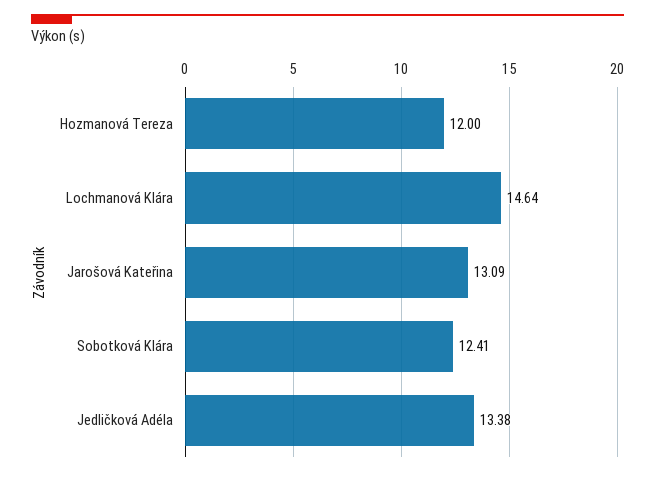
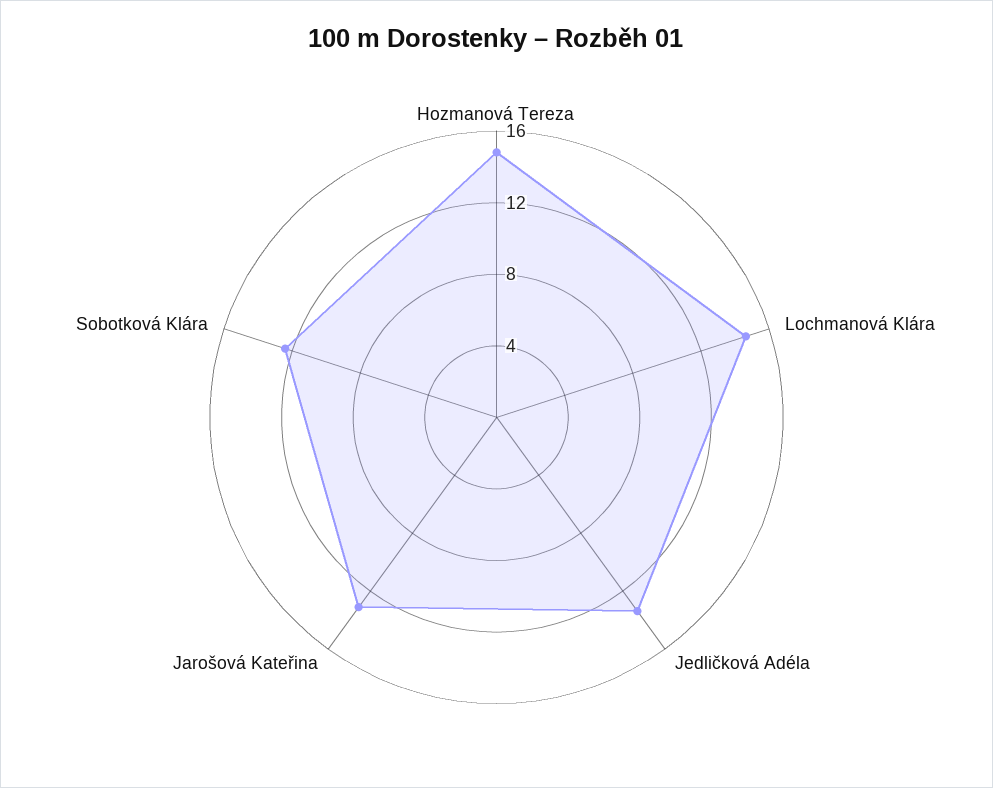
Hozmanová Tereza: 12 -> 15

